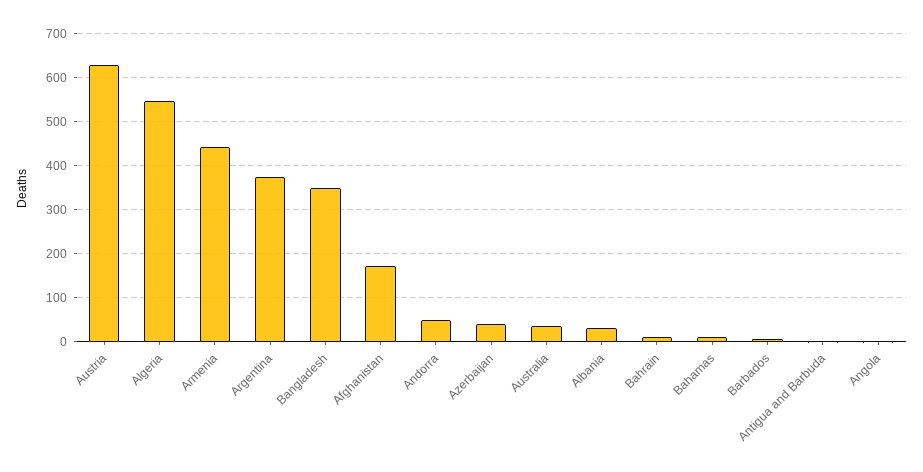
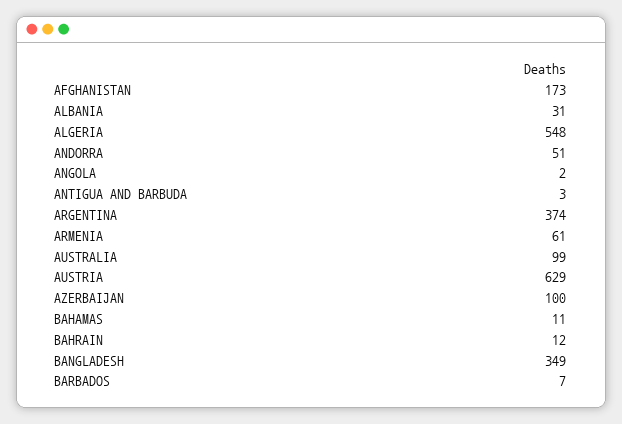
Armenia: 440 -> 61
Azerbaijan: 40 -> 100
Australia: 40 -> 99

